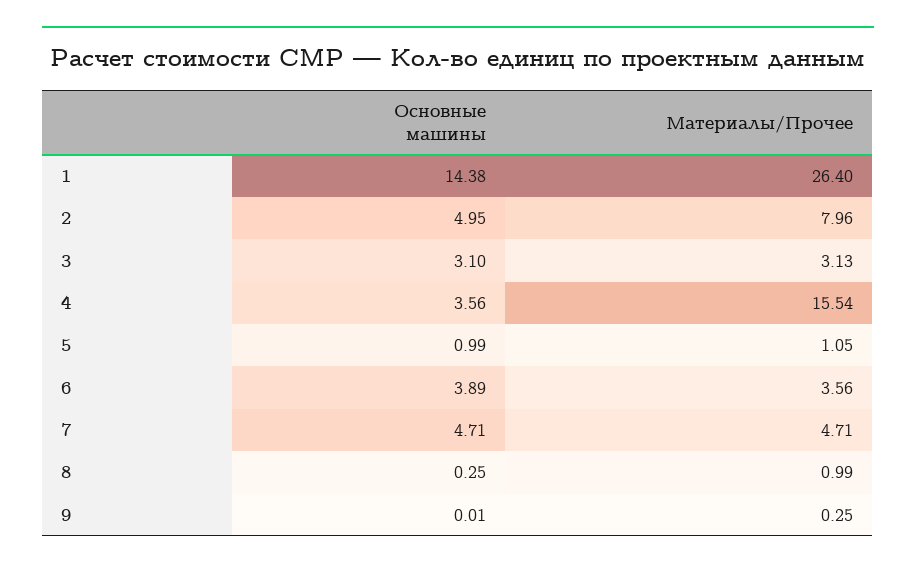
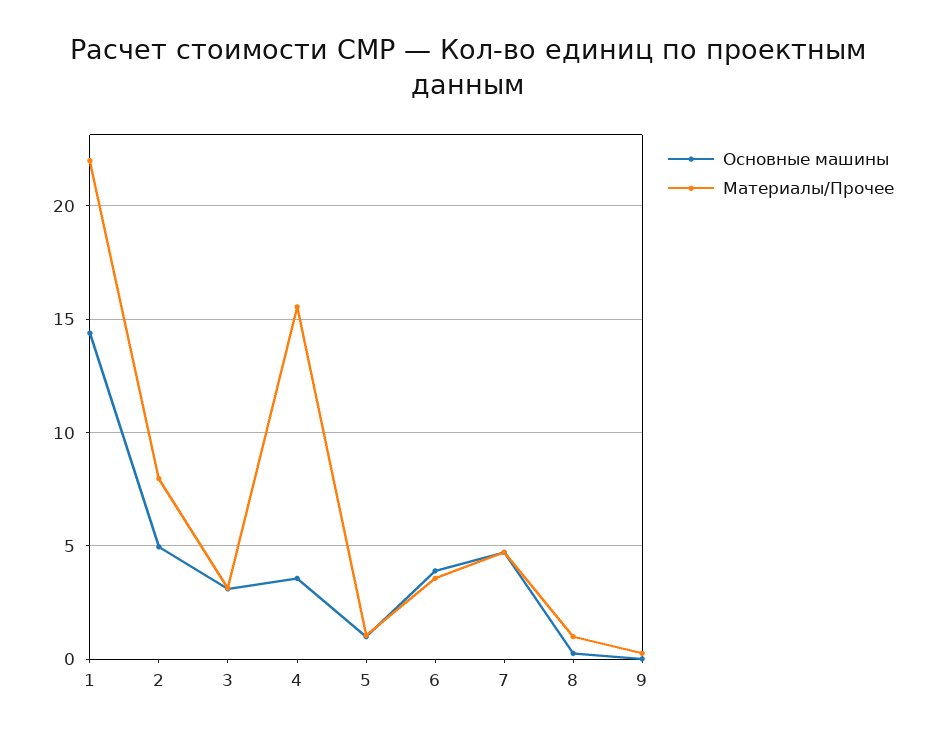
Материалы/Прочее, 1: 26.4 -> 22

